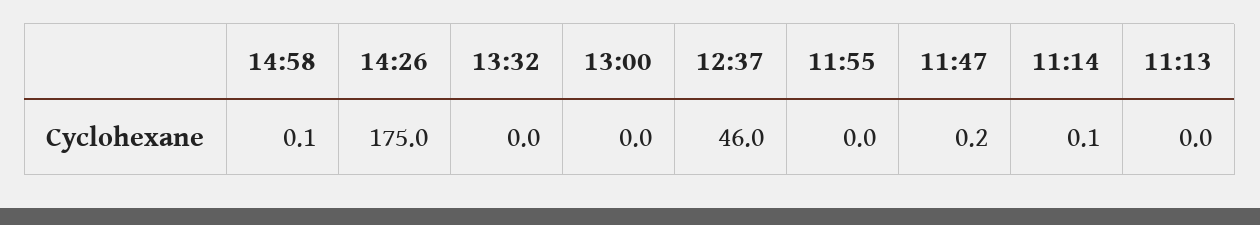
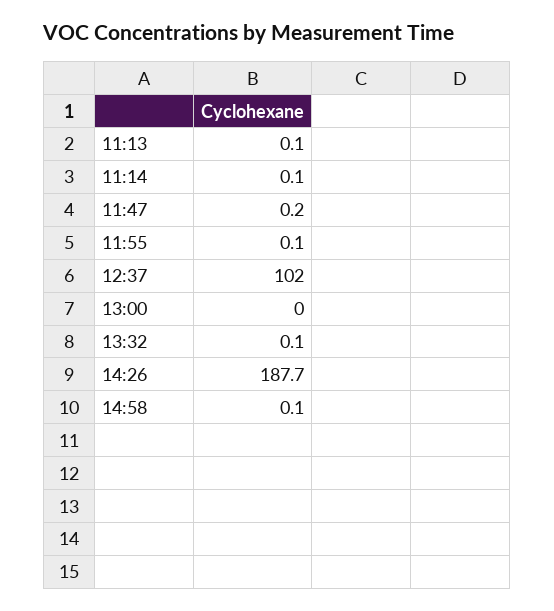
14:26: 175 -> 187.7
13:32: 0 -> 0.1
12:37: 46 -> 102
11:55: 0 -> 0.1
11:13: 0 -> 0.1

